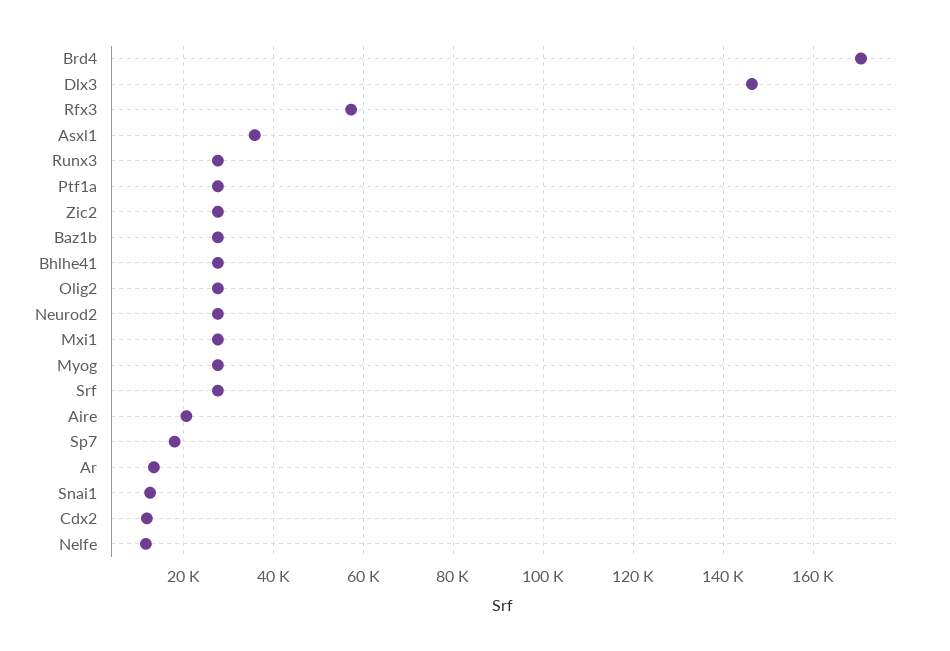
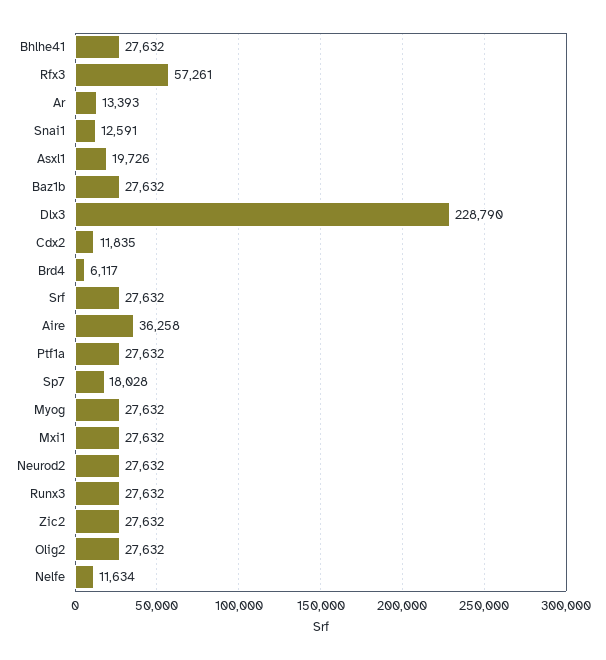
Brd4: 170000 -> 6117
Dlx3: 146000 -> 228790
Asxl1: 36000 -> 19726
Aire: 20000 -> 36258

